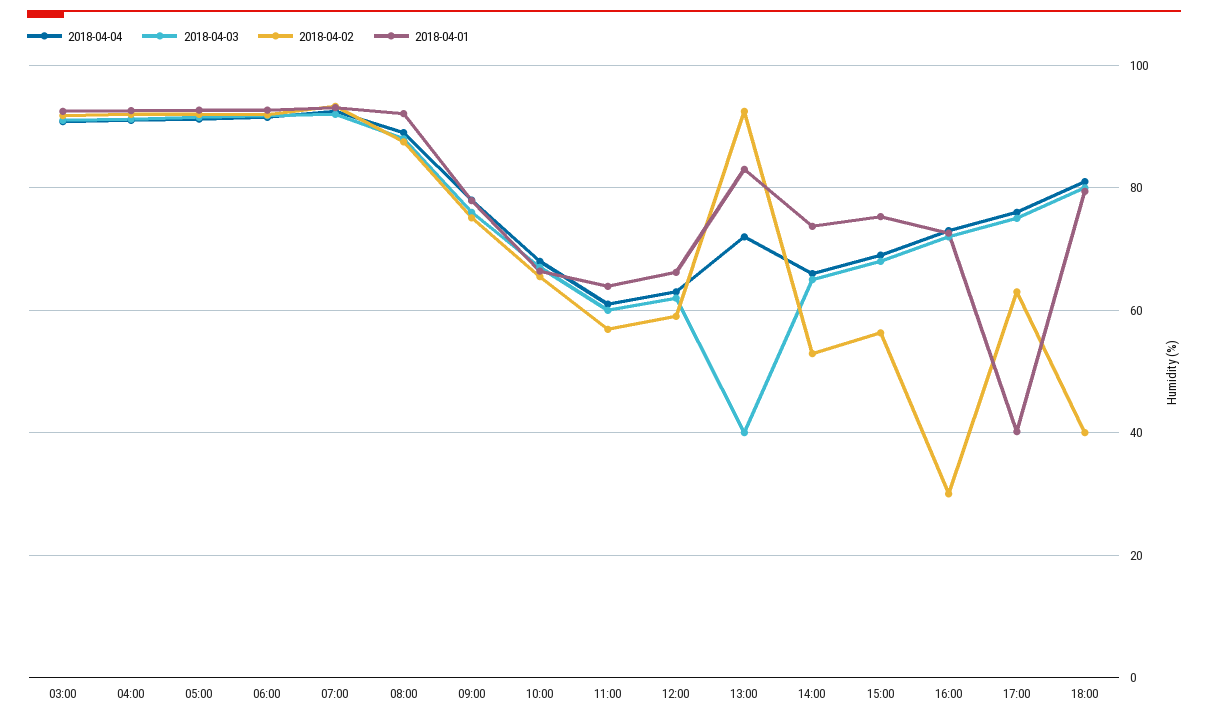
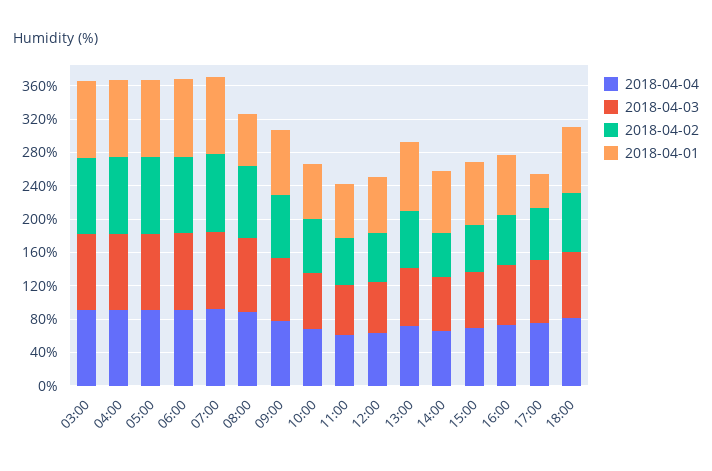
2018-04-01, 08:00: 92 -> 60
2018-04-03, 13:00: 40 -> 70
2018-04-02, 13:00: 92 -> 70
2018-04-02, 16:00: 30 -> 60
2018-04-02, 18:00: 40 -> 70

